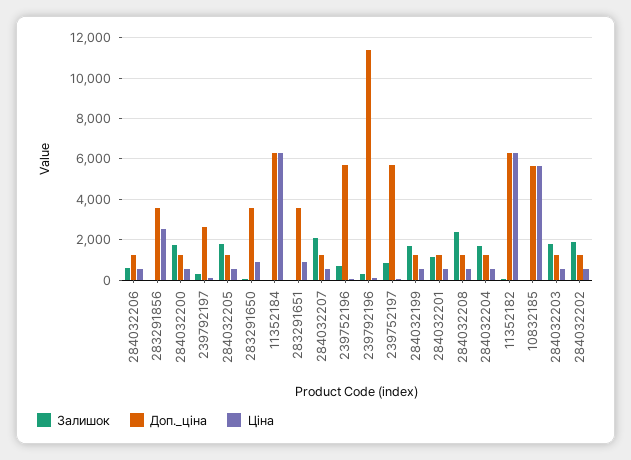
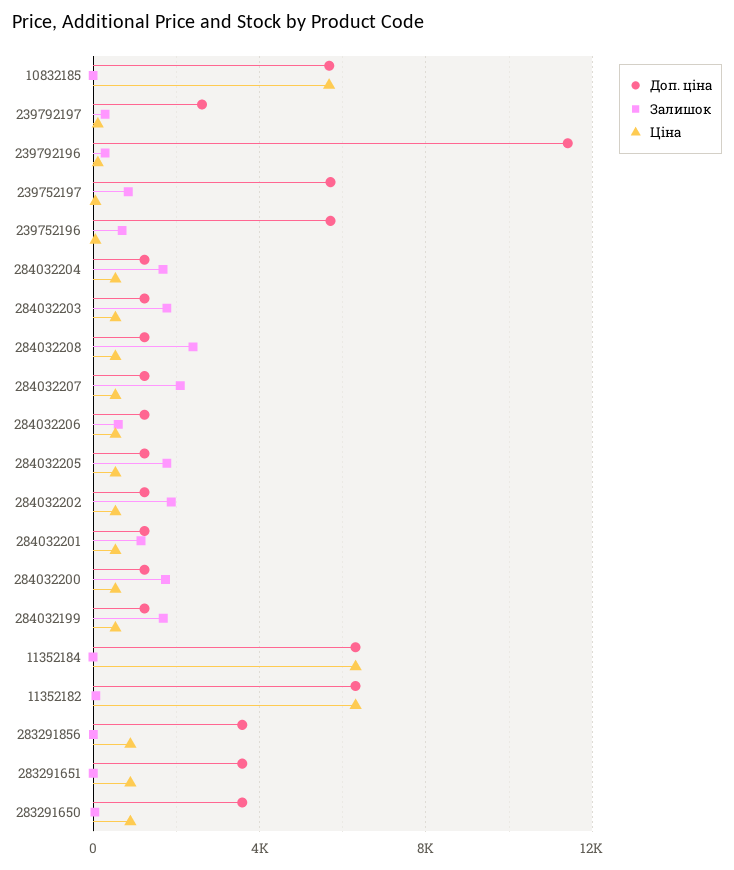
Ціна, 283291856: 2500 -> 1000

